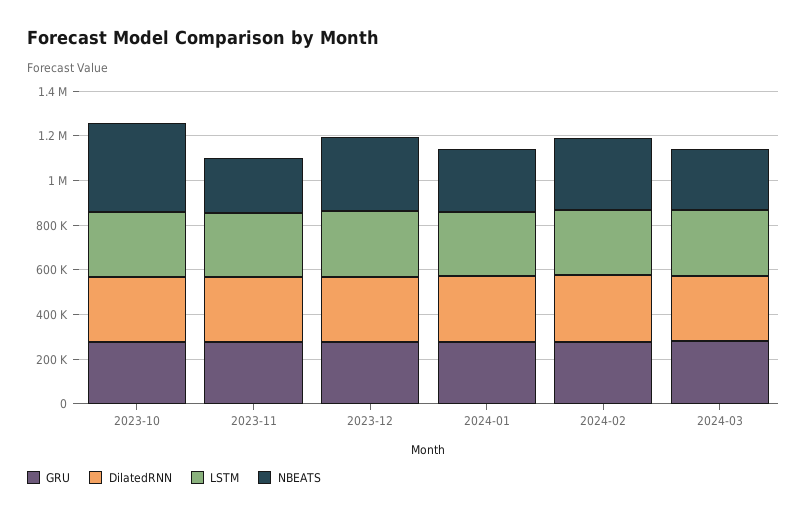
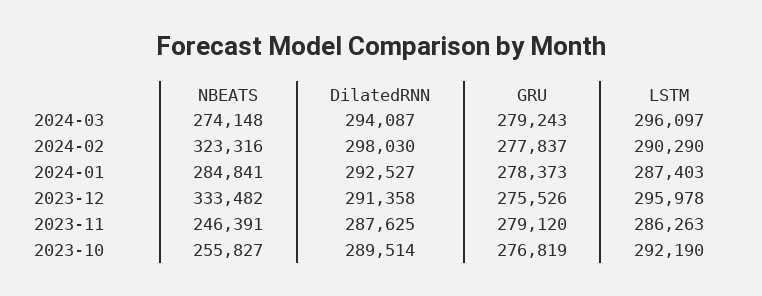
NBEATS, 2023-10: 400000 -> 255827

